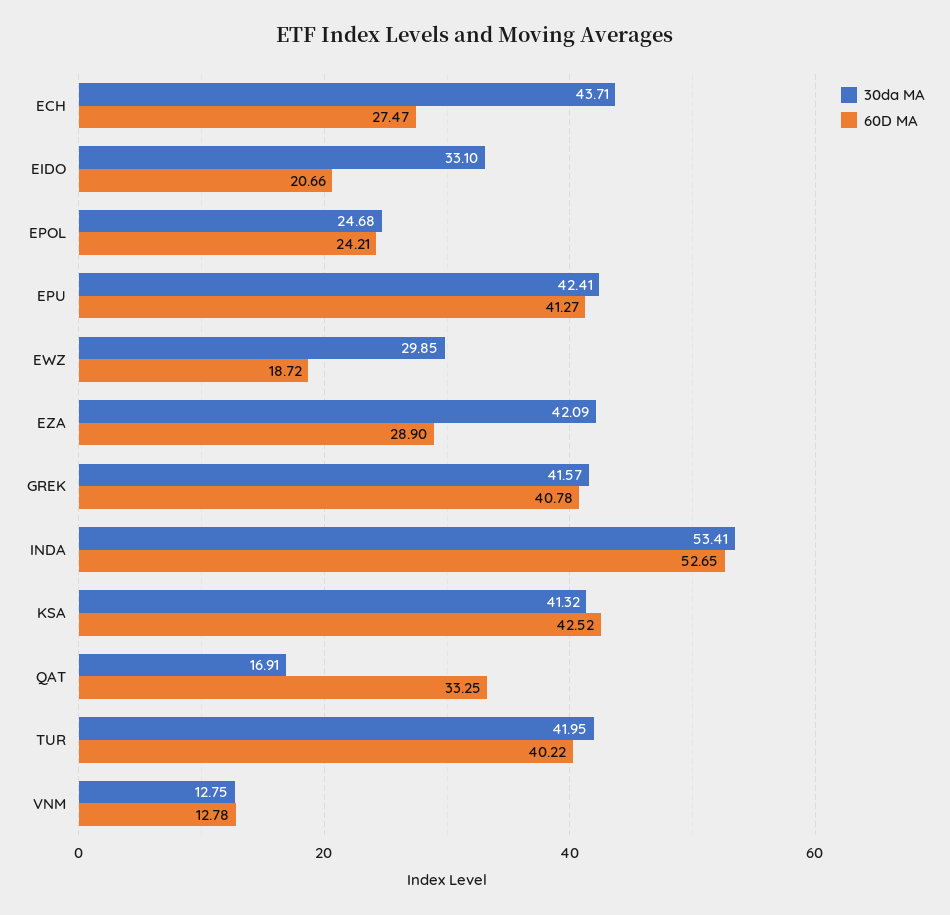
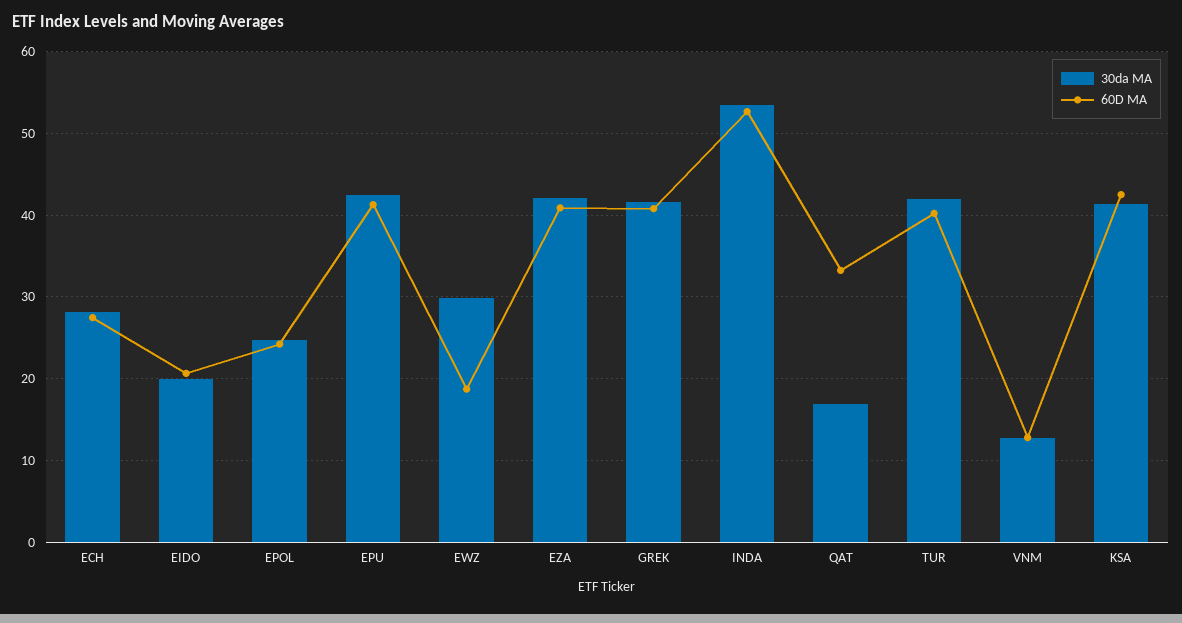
30da MA, ECH: 43.71 -> 28
30da MA, EIDO: 33.1 -> 20
60D MA, EZA: 28.9 -> 41

